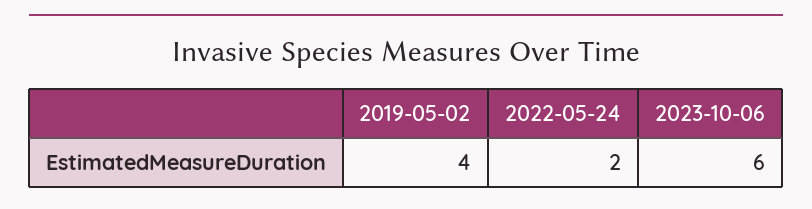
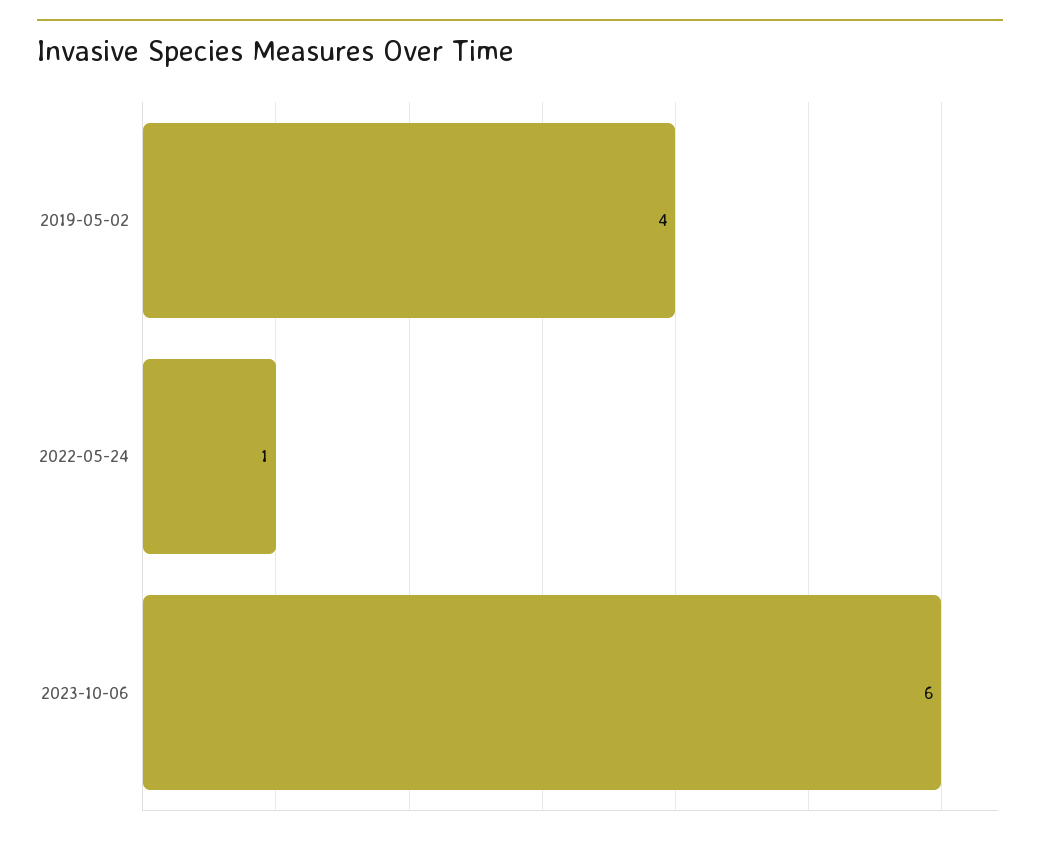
2022-05-24: 2 -> 1

